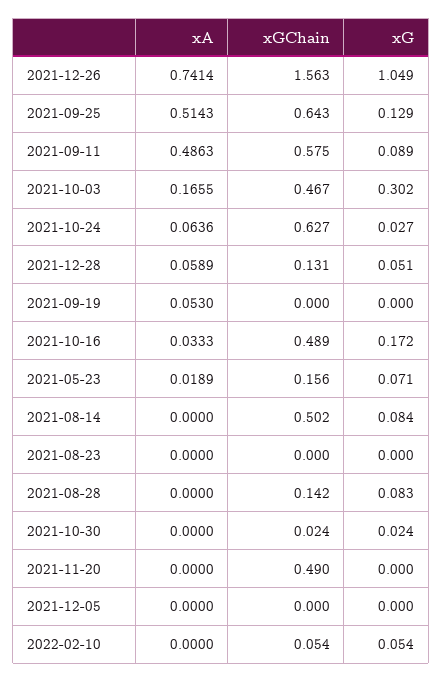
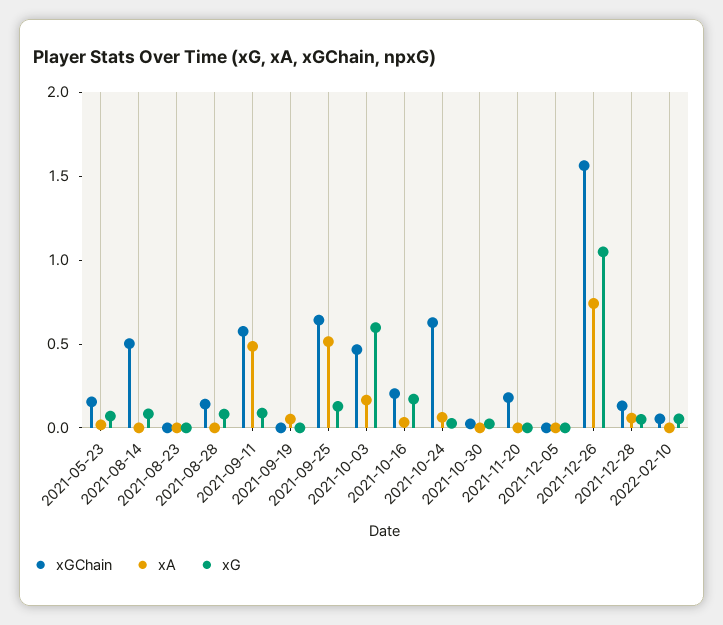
xG, 2021-10-03: 0.302 -> 0.6
xGChain, 2021-10-16: 0.489 -> 0.2
xGChain, 2021-11-20: 0.49 -> 0.2

